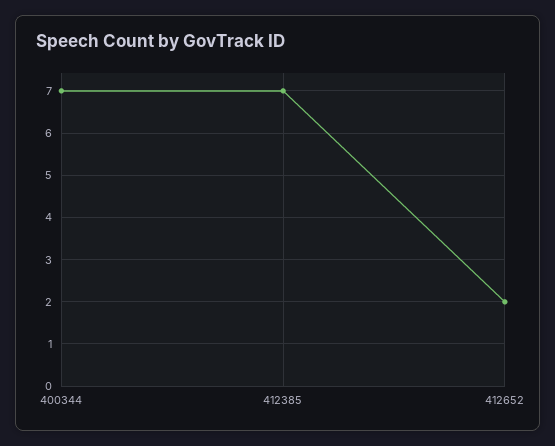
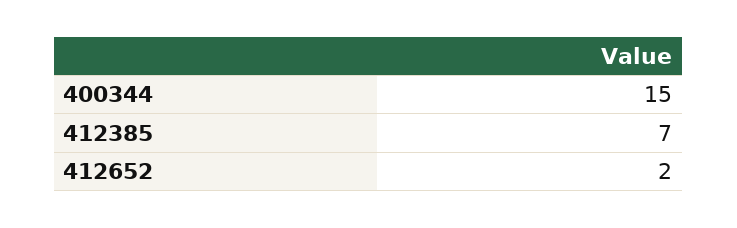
400344: 7 -> 15

